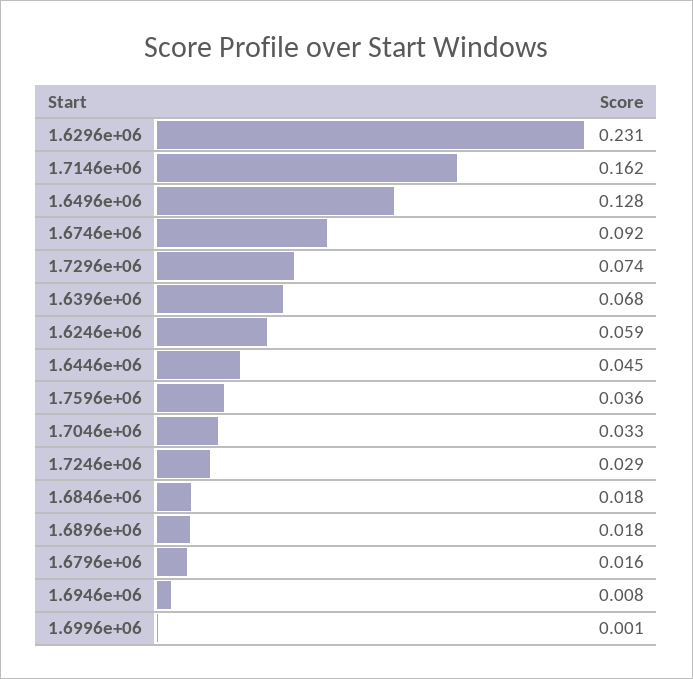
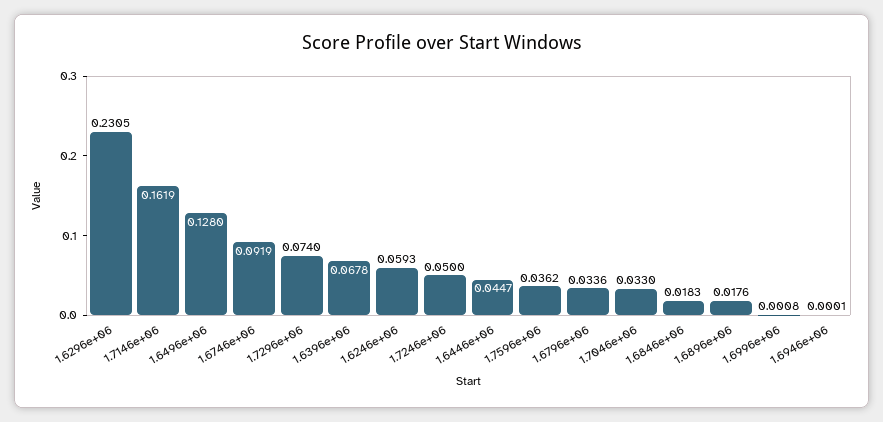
1.7246e+06: 0.029 -> 0.05
1.6796e+06: 0.016 -> 0.0336
1.6946e+06: 0.008 -> 0.0001

